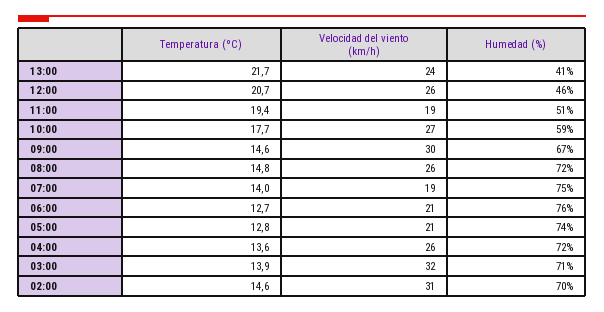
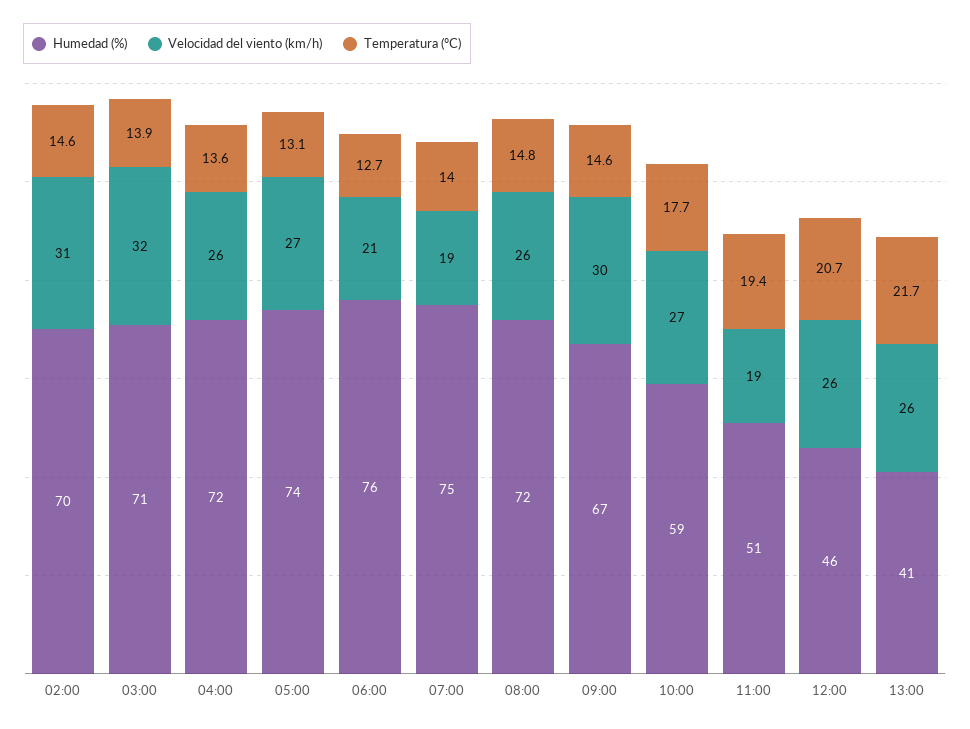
Velocidad del viento (km/h), 13:00: 24 -> 26
Temperatura (ºC), 05:00: 12.8 -> 13.1
Velocidad del viento (km/h), 05:00: 21 -> 27

